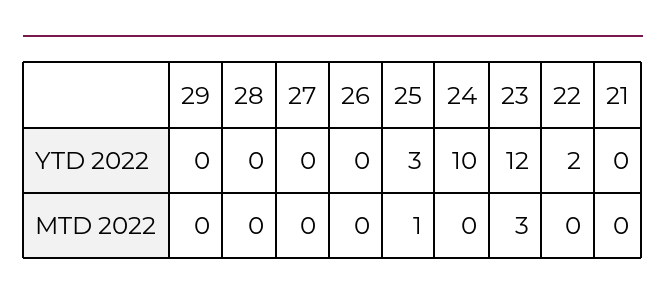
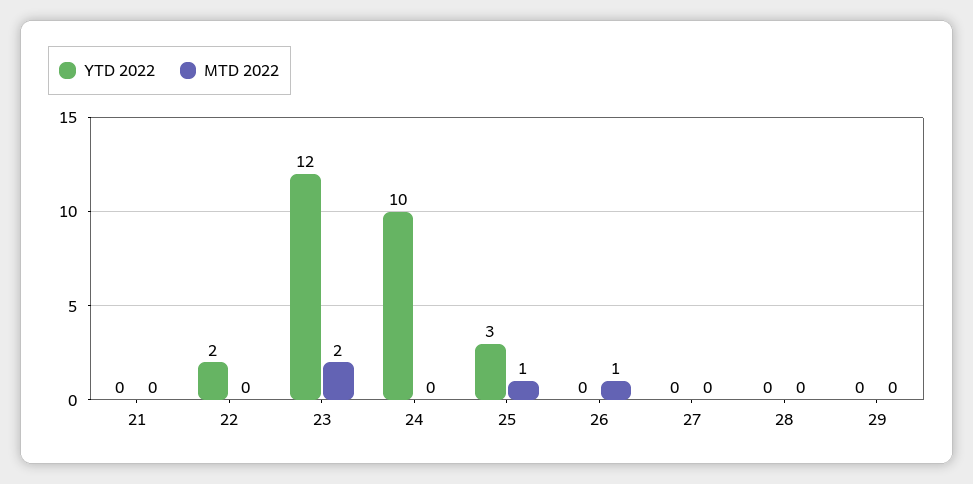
MTD 2022, 26: 0 -> 1
MTD 2022, 23: 3 -> 2

